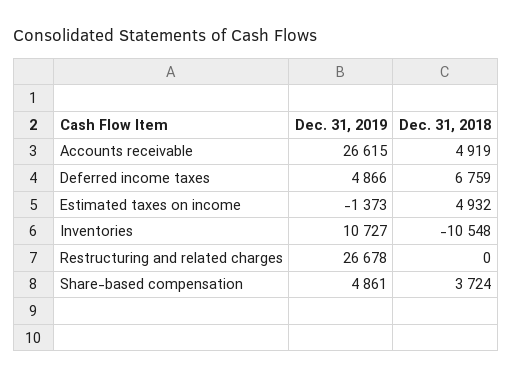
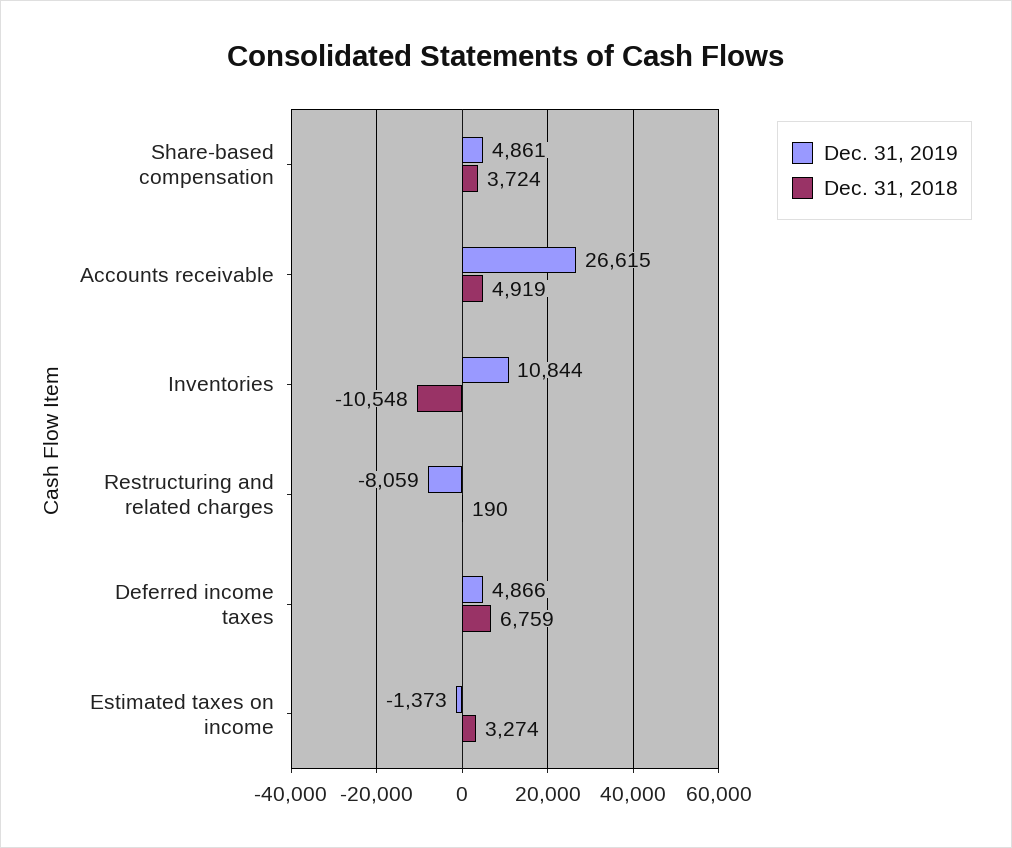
Dec. 31, 2018, Estimated taxes on income: 4932 -> 3274
Dec. 31, 2019, Inventories: 10727 -> 10844
Dec. 31, 2019, Restructuring and related charges: 26678 -> -8059
Dec. 31, 2018, Restructuring and related charges: 0 -> 190

